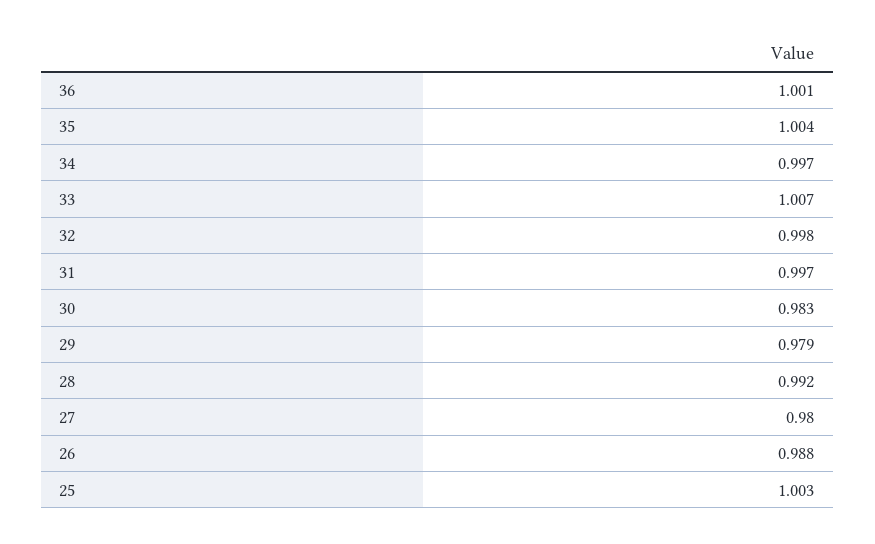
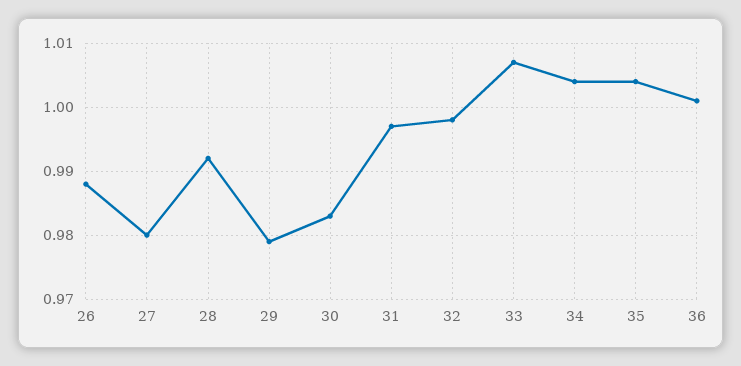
34: 0.997 -> 1.004
25: 1.003 -> none

